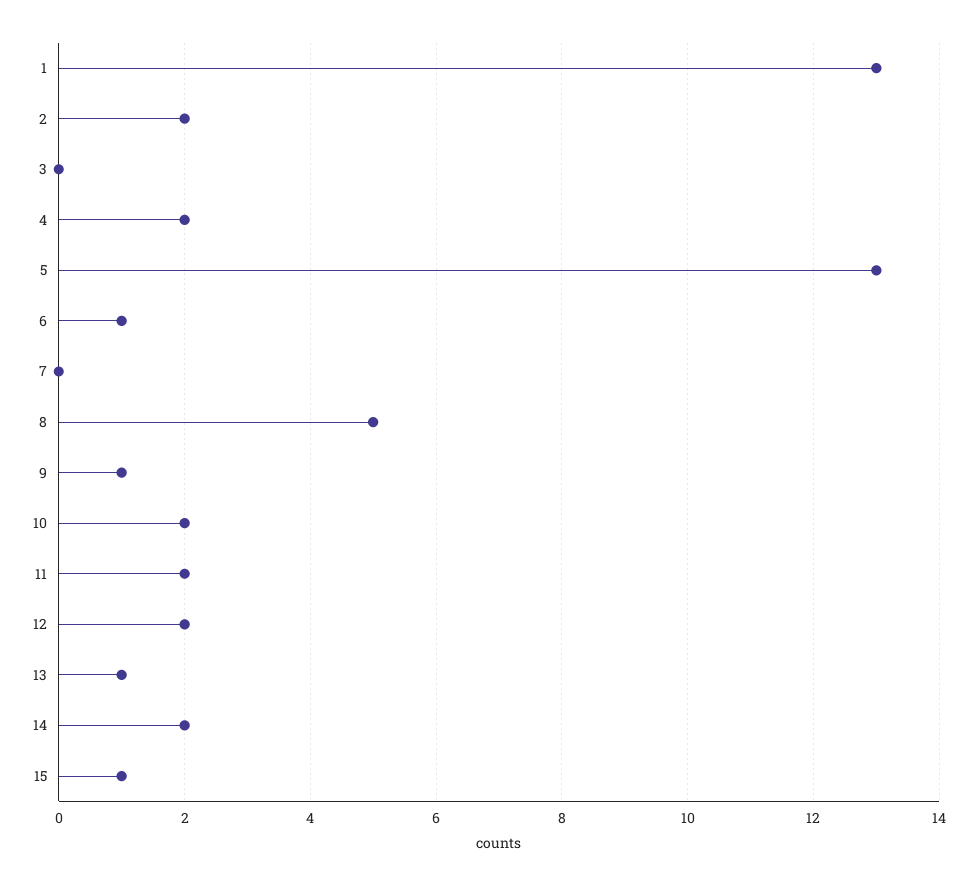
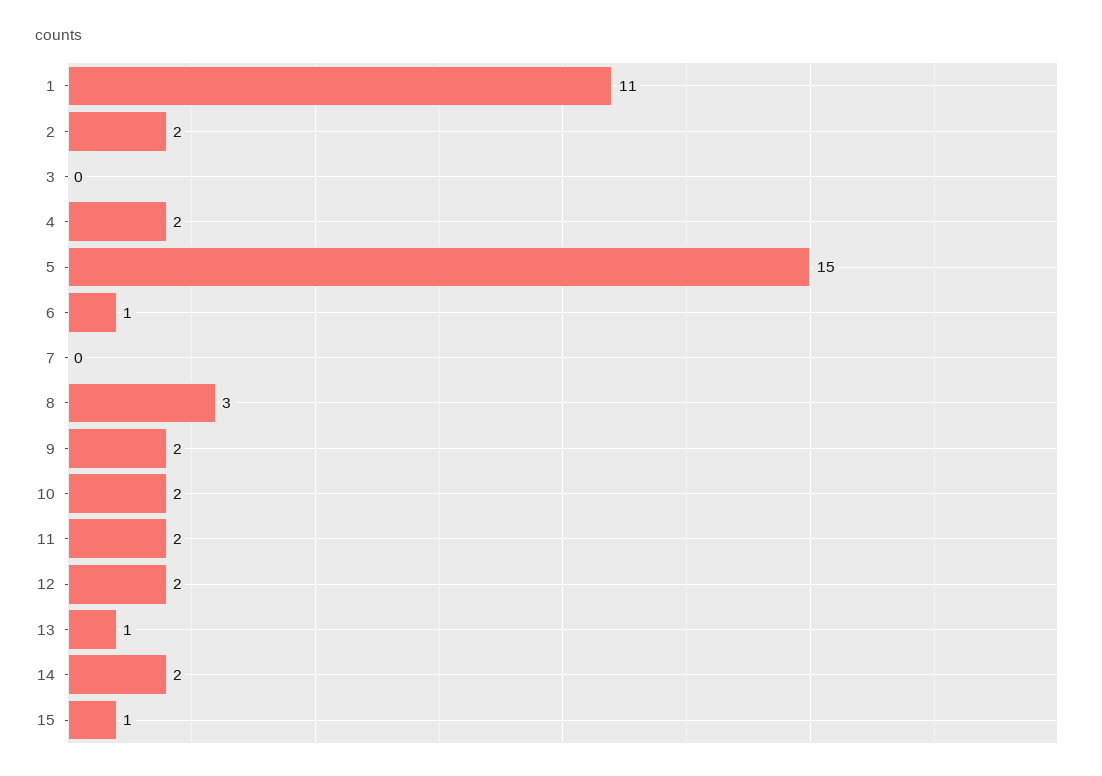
1: 13 -> 11
5: 13 -> 15
8: 5 -> 3
9: 1 -> 2

